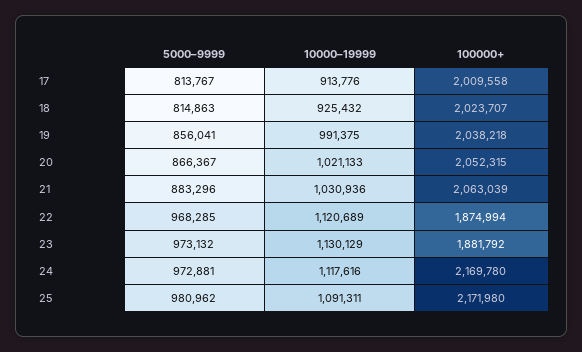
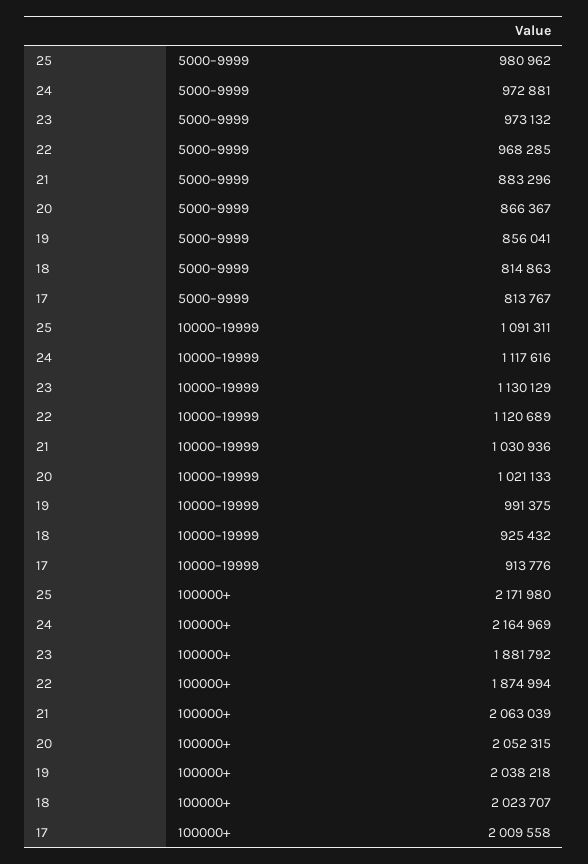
100000+, 24: 2169780 -> 2164969

